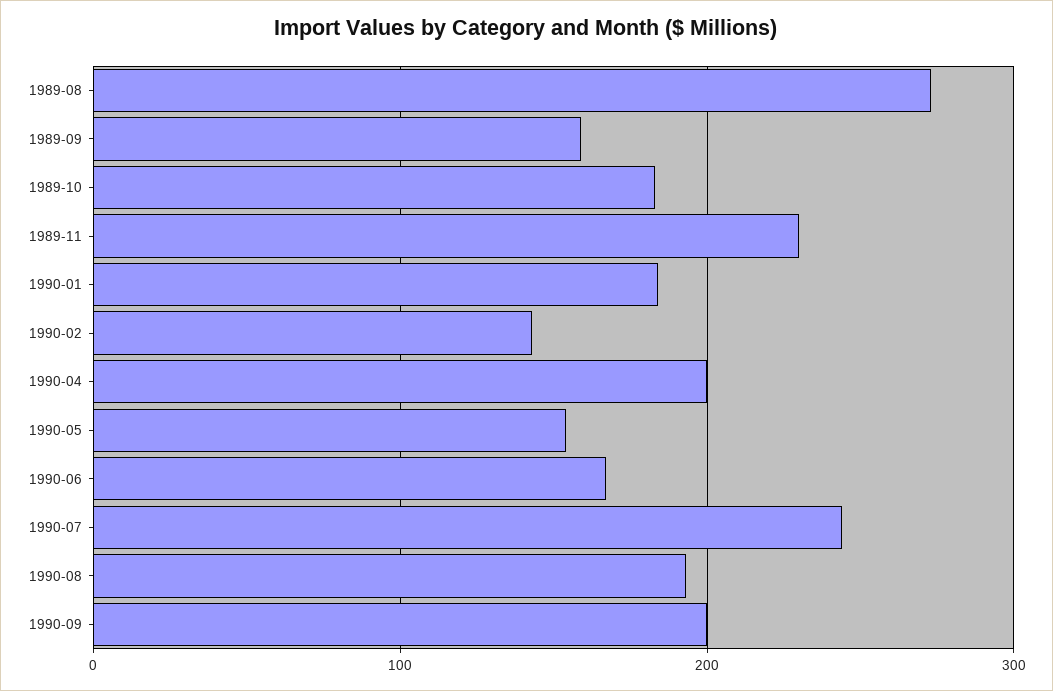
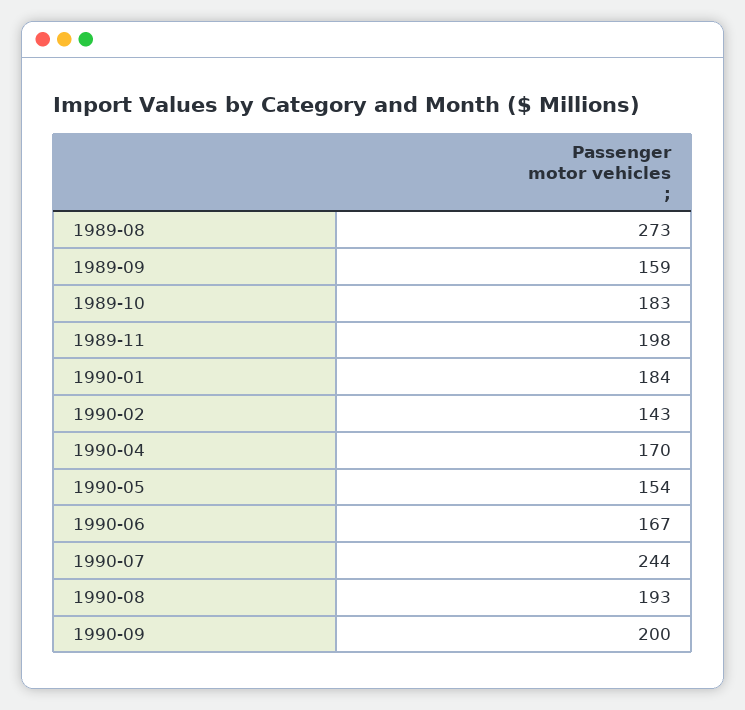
1989-11: 230 -> 198
1990-04: 200 -> 170

